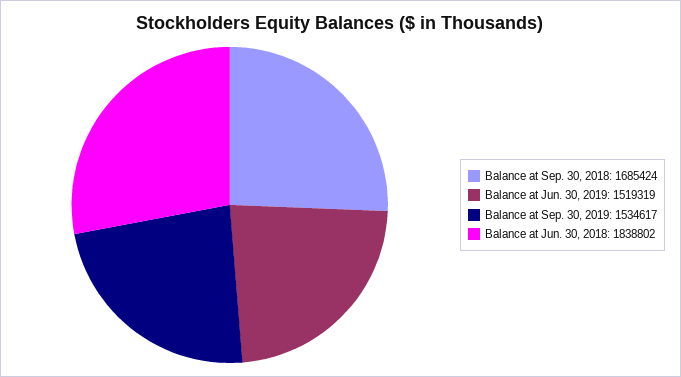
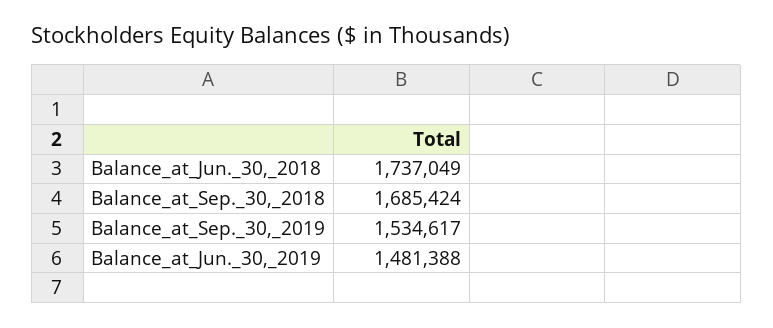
Balance at Jun. 30, 2019: 1519319 -> 1481388
Balance at Jun. 30, 2018: 1838802 -> 1737049

